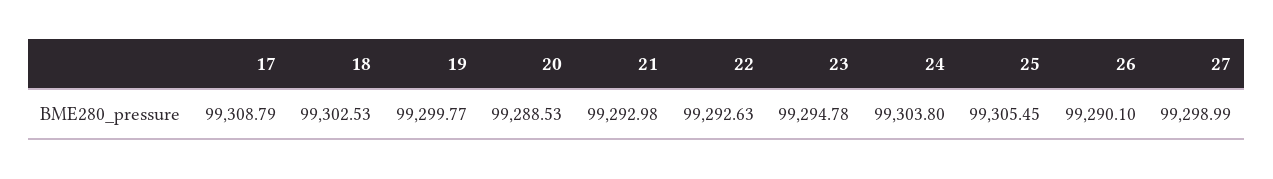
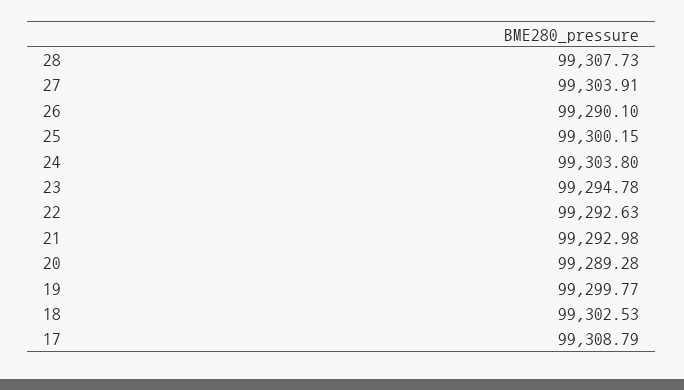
20: 99288.53 -> 99289.28
25: 99305.45 -> 99300.15
27: 99298.99 -> 99303.91
28: none -> 99307.73

